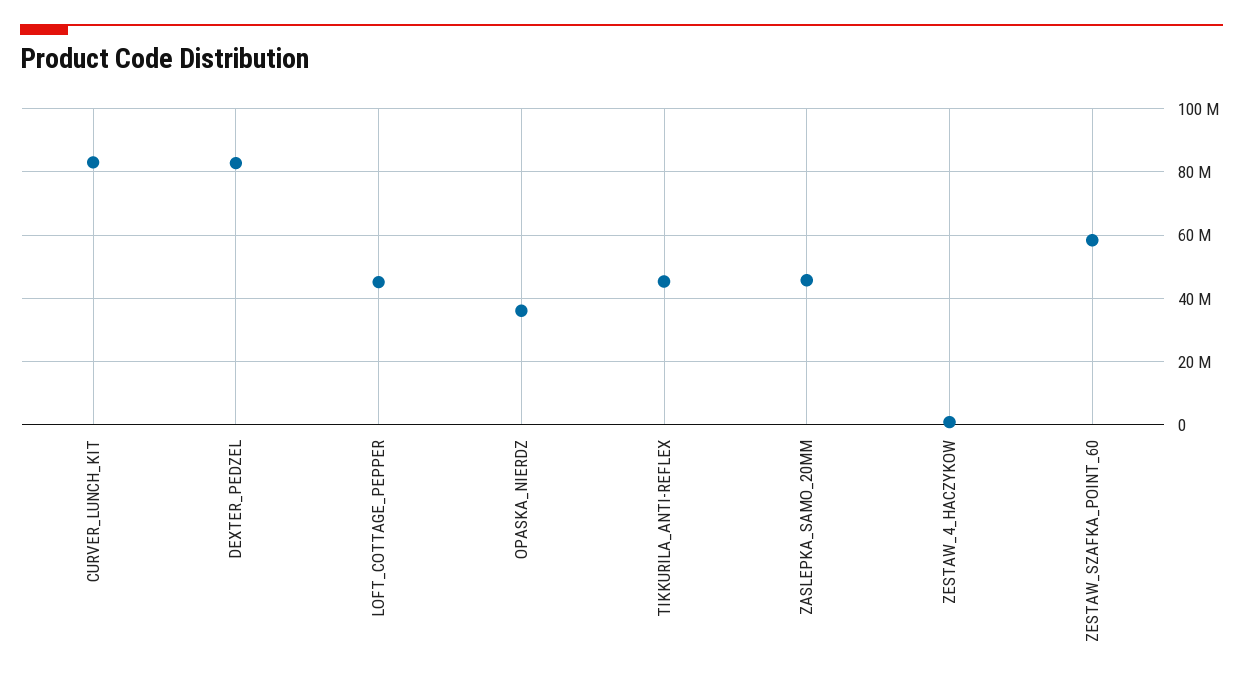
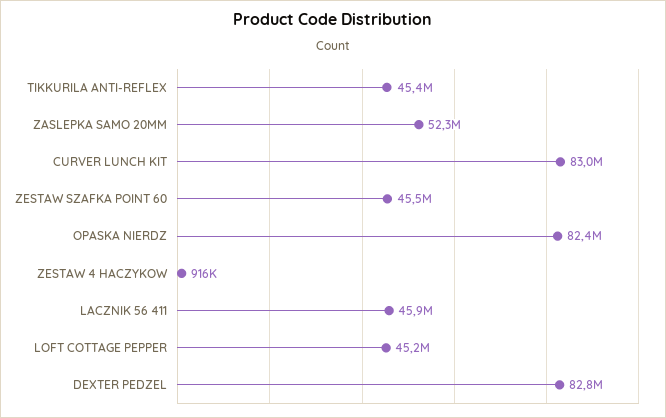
OPASKA_NIERDZ: 36000000 -> 82400000
ZASLEPKA_SAMO_20MM: 46000000 -> 52300000
ZESTAW_SZAFKA_POINT_60: 58000000 -> 45500000
LACZNIK 56 411: none -> 45900000

